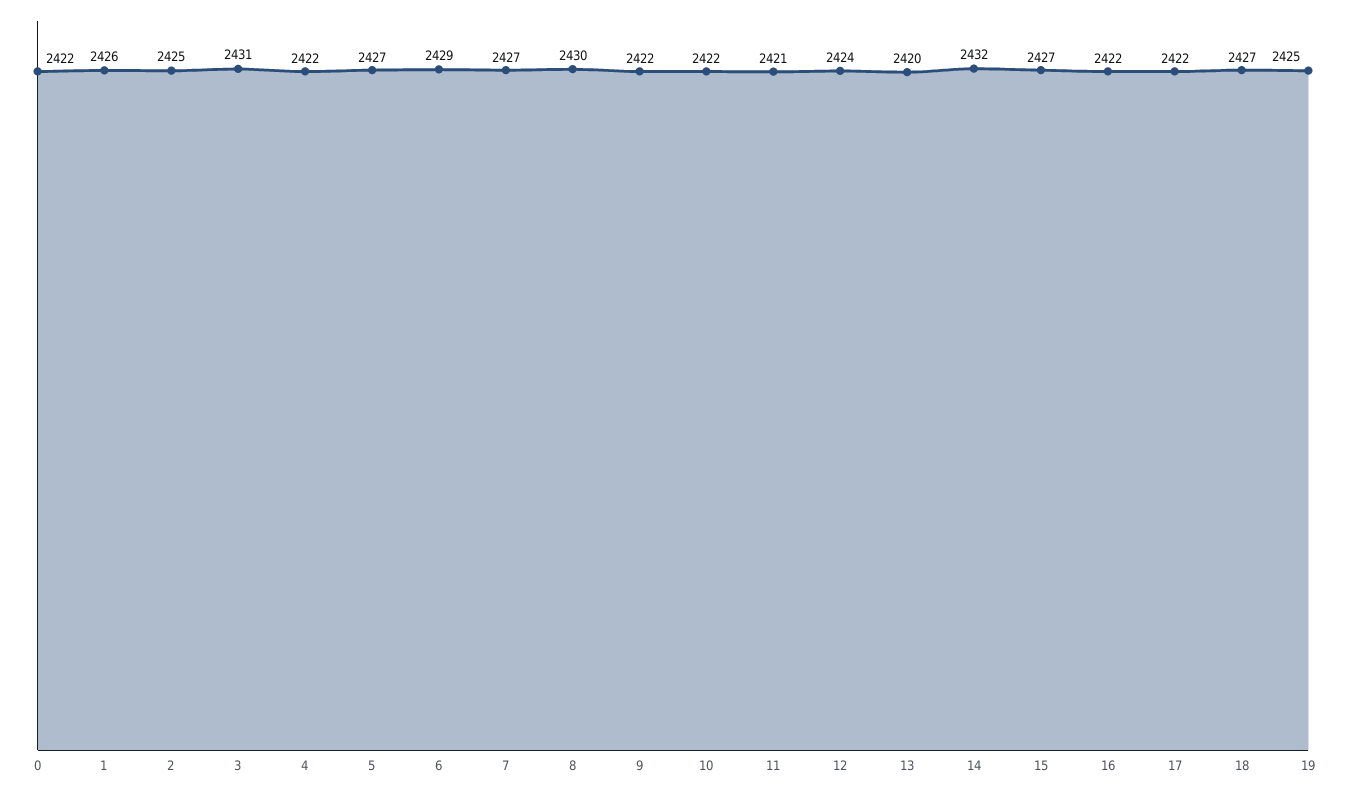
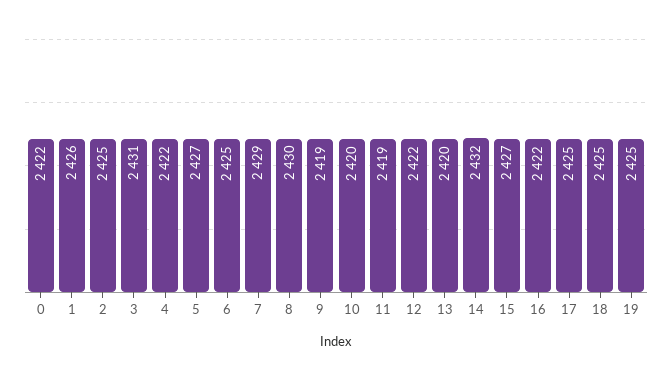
6: 2429 -> 2425
7: 2427 -> 2429
9: 2422 -> 2419
10: 2422 -> 2420
11: 2421 -> 2419
12: 2424 -> 2422
17: 2422 -> 2425
18: 2427 -> 2425

